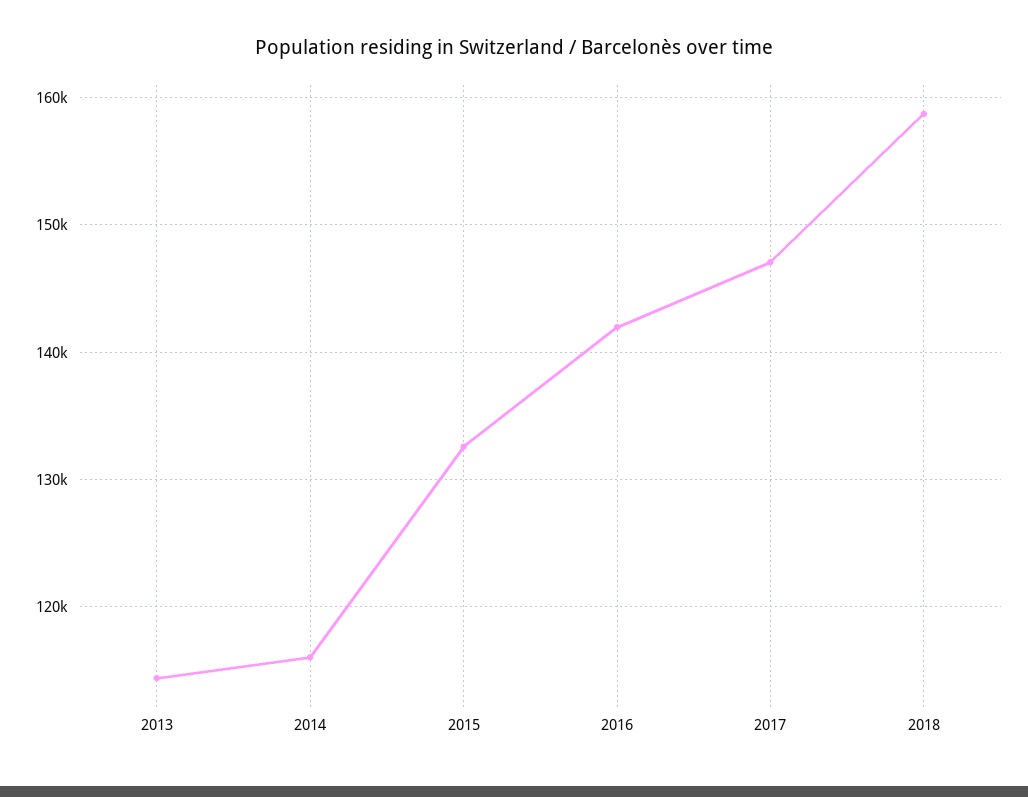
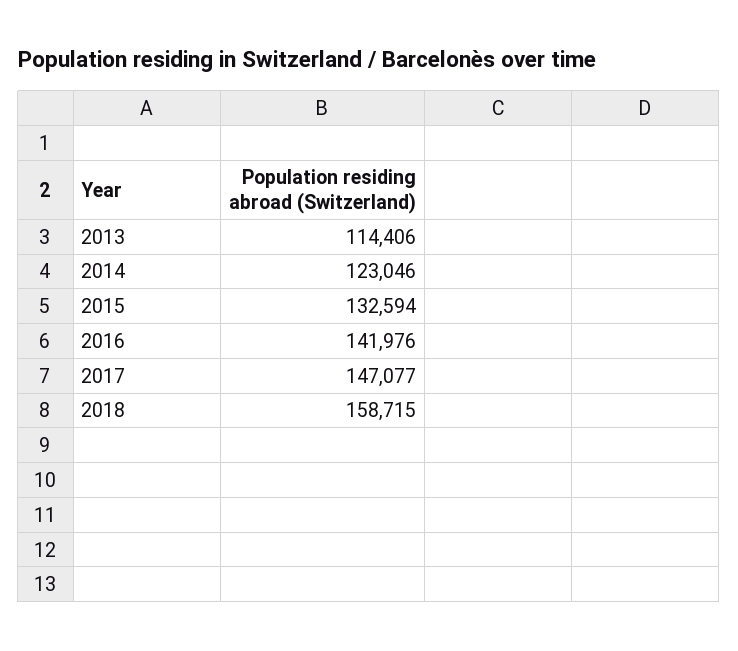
2014: 116000 -> 123046

